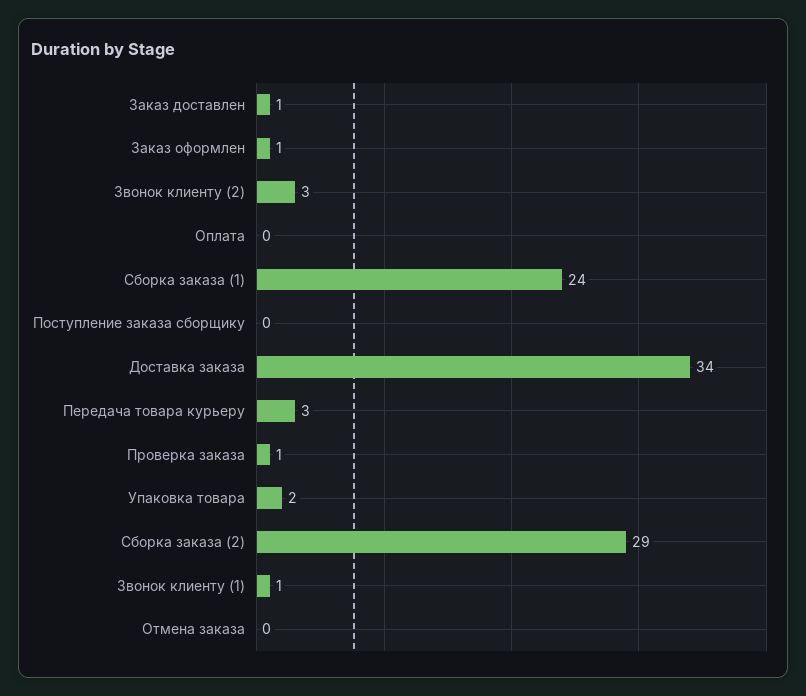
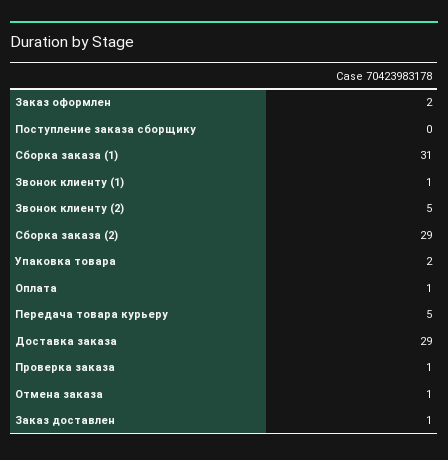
Заказ оформлен: 1 -> 2
Звонок клиенту (2): 3 -> 5
Оплата: 0 -> 1
Сборка заказа (1): 24 -> 31
Доставка заказа: 34 -> 29
Передача товара курьеру: 3 -> 5
Отмена заказа: 0 -> 1

